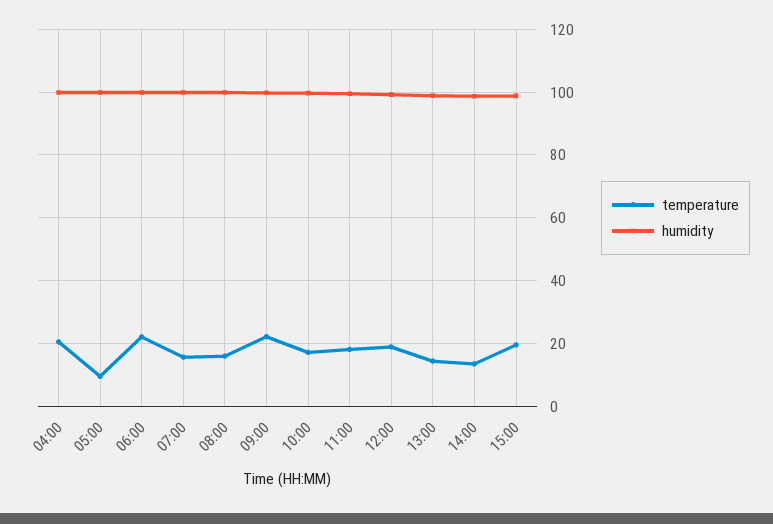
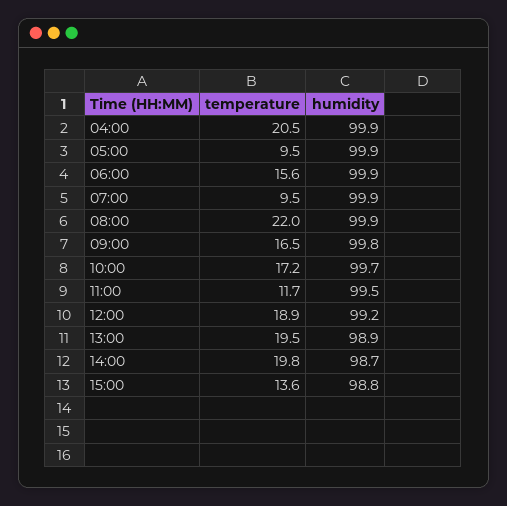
temperature, 06:00: 22 -> 15.6
temperature, 07:00: 16 -> 9.5
temperature, 08:00: 16 -> 22
temperature, 09:00: 22 -> 16.5
temperature, 11:00: 18 -> 11.7
temperature, 13:00: 14 -> 19.5
temperature, 14:00: 14 -> 19.8
temperature, 15:00: 20 -> 13.6

